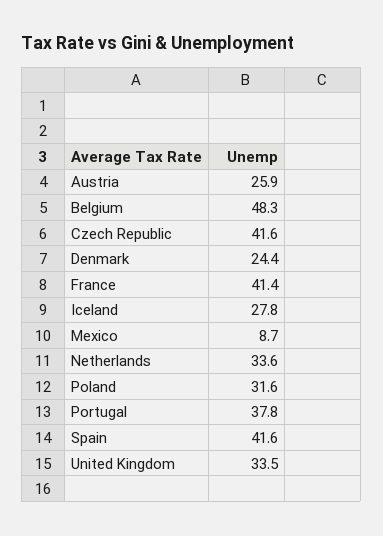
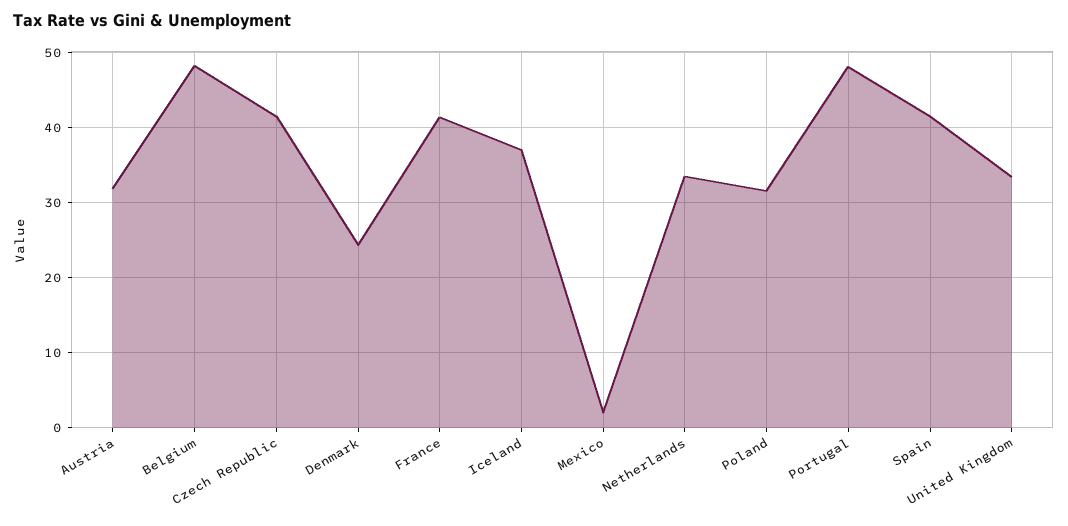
Austria: 25.9 -> 32
Iceland: 27.8 -> 37
Mexico: 8.7 -> 2
Portugal: 37.8 -> 48

